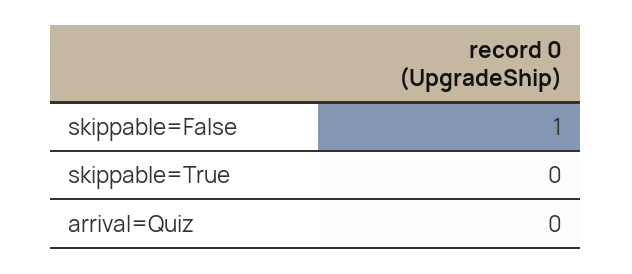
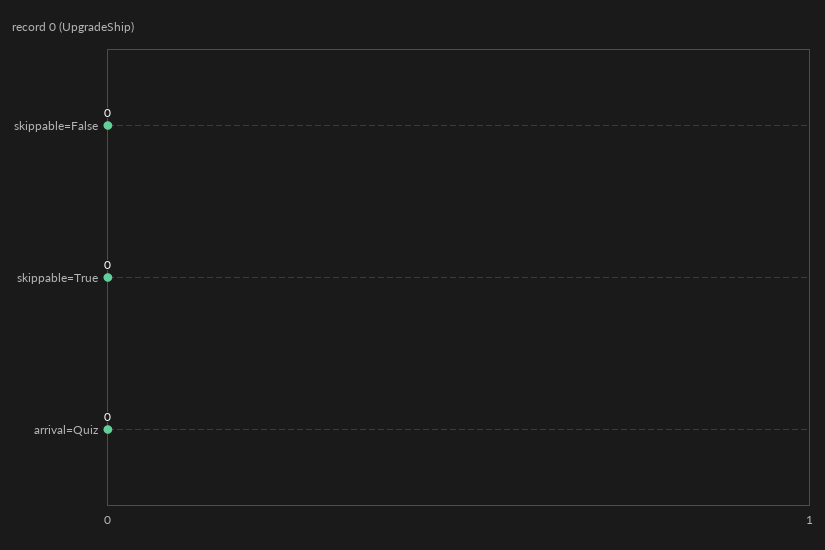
skippable=False: 1 -> 0

